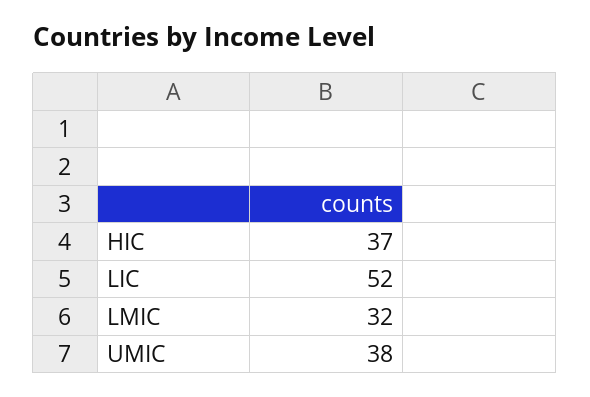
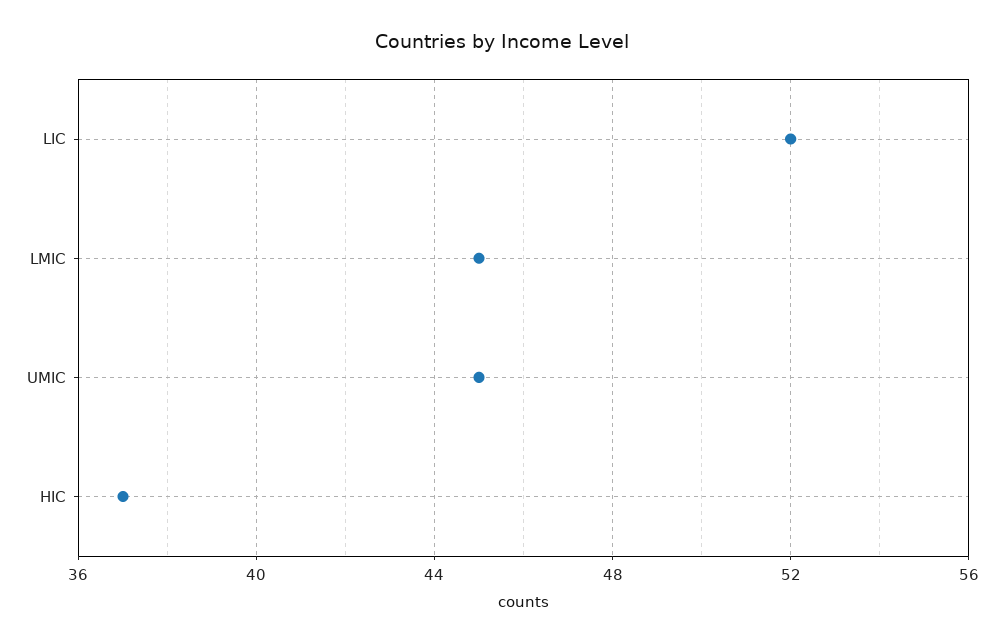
LMIC: 32 -> 45
UMIC: 38 -> 45

